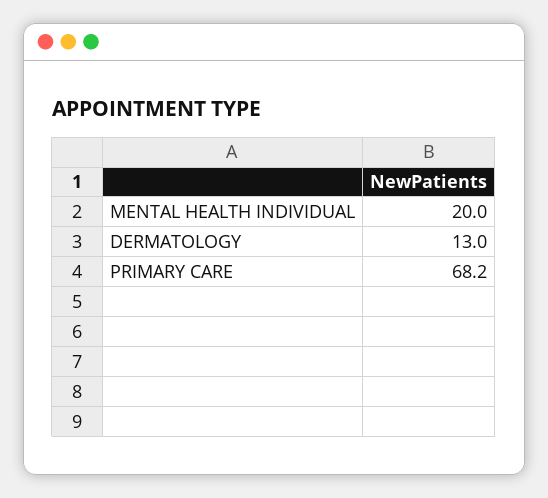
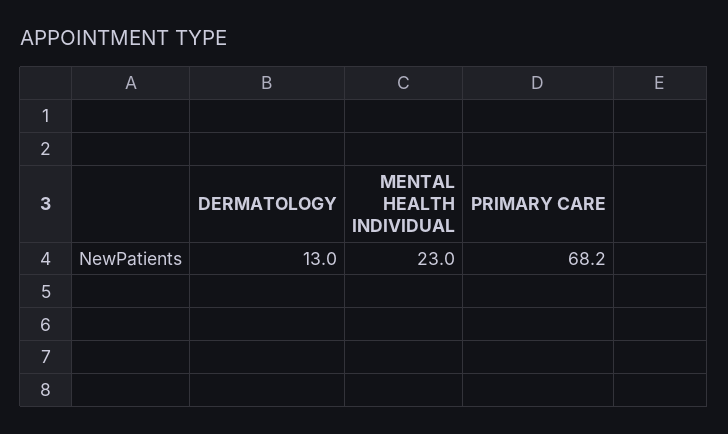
MENTAL HEALTH INDIVIDUAL: 20 -> 23

